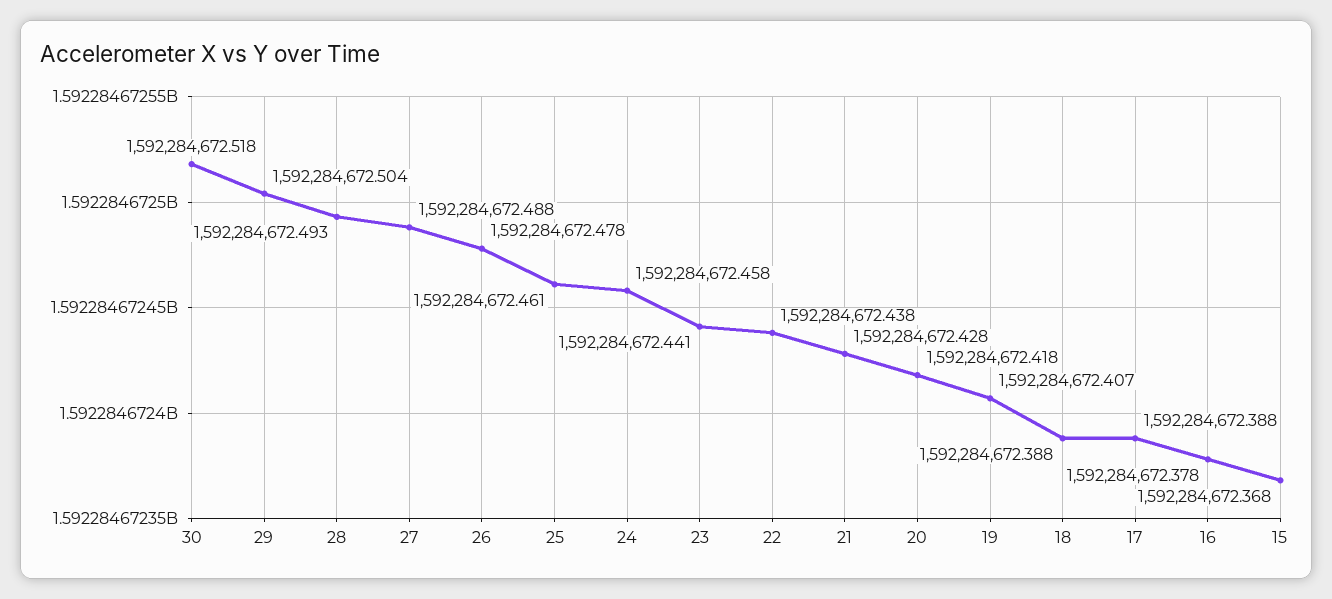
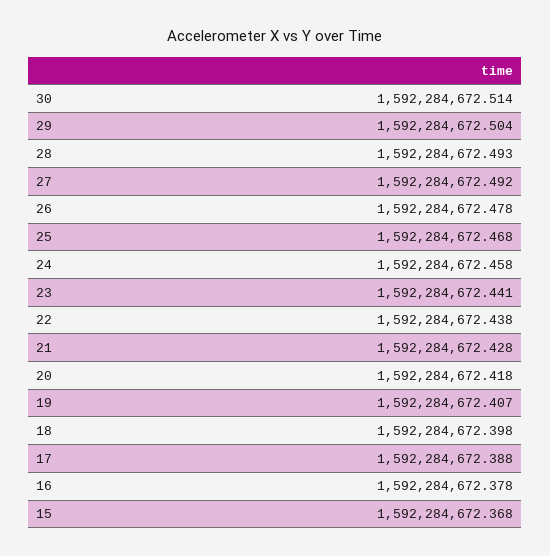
30: 1592284672.518 -> 1592284672.514
27: 1592284672.488 -> 1592284672.492
25: 1592284672.461 -> 1592284672.468
18: 1592284672.388 -> 1592284672.398

